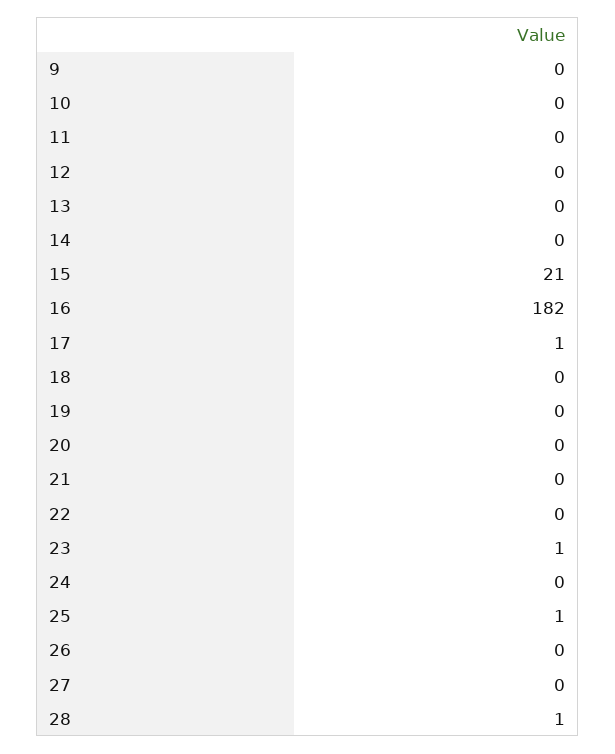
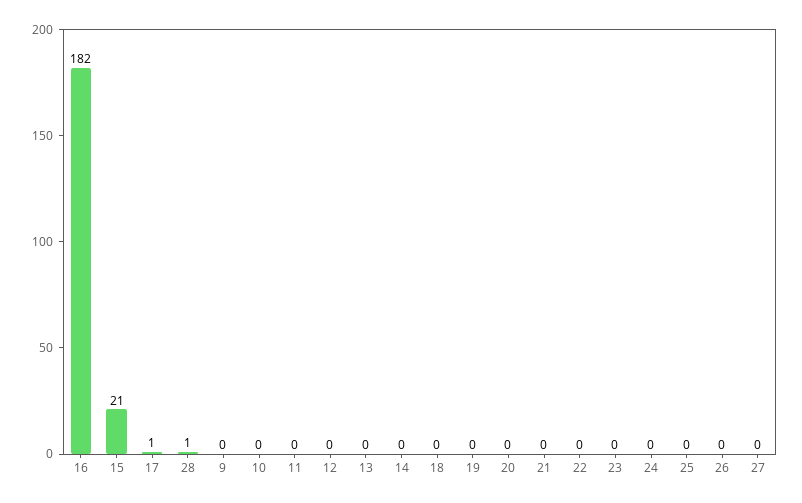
23: 1 -> 0
25: 1 -> 0

